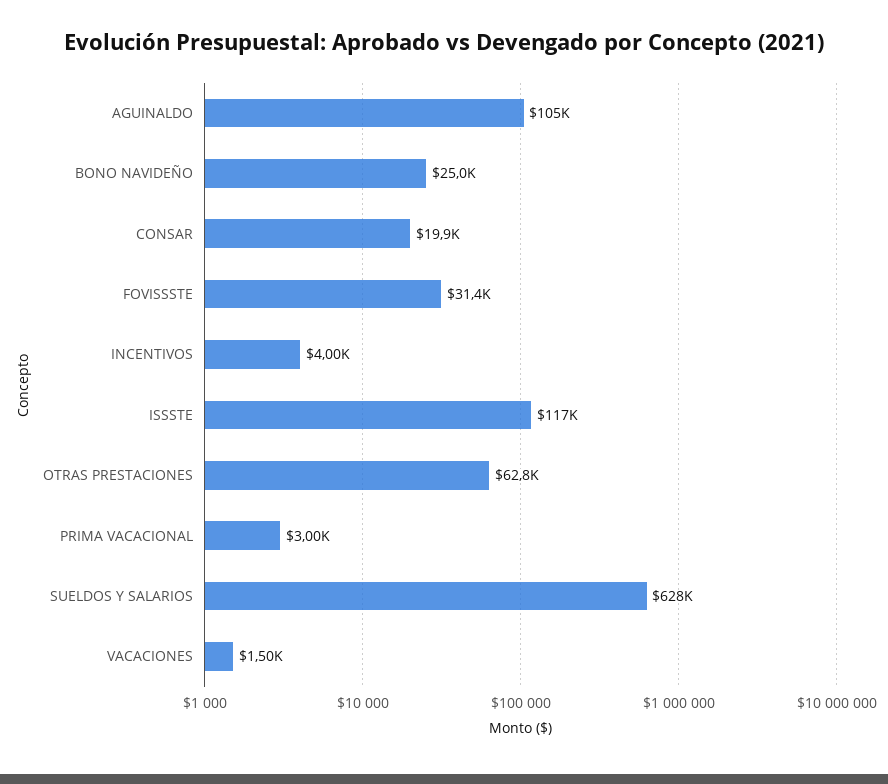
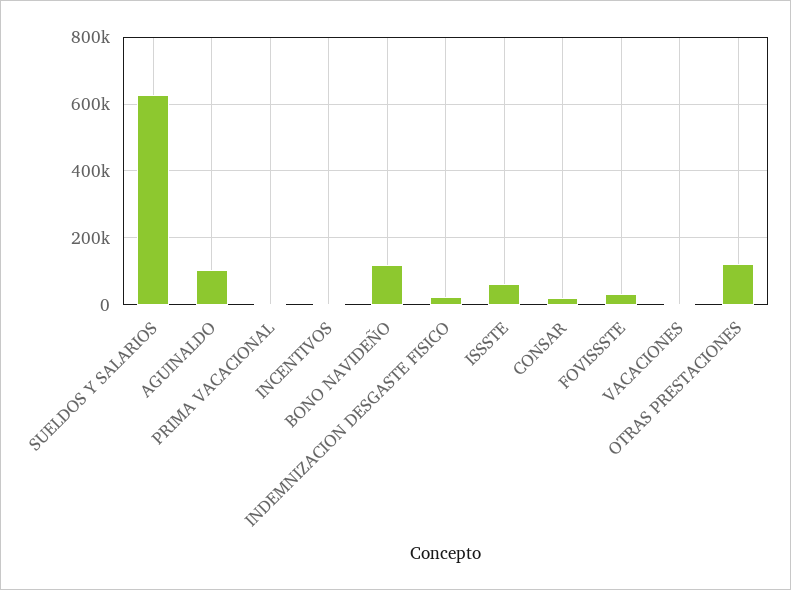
BONO NAVIDEÑO: 25000 -> 120000
ISSSTE: 117000 -> 60000
OTRAS PRESTACIONES: 62800 -> 120000
INDEMNIZACION DESGASTE FISICO: none -> 20000

